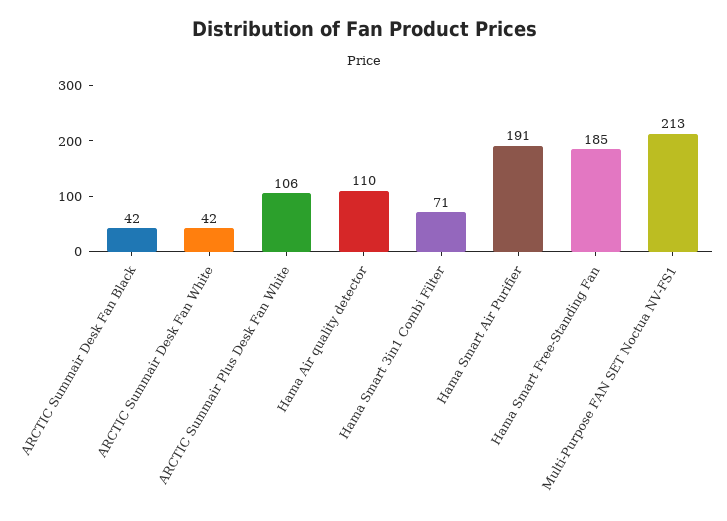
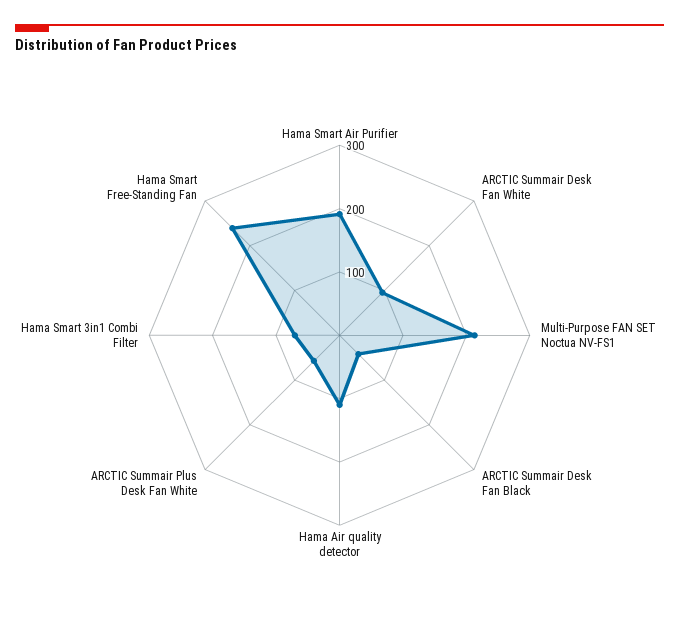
ARCTIC Summair Desk Fan White: 42 -> 100
ARCTIC Summair Plus Desk Fan White: 106 -> 60
Hama Smart Free-Standing Fan: 185 -> 240

